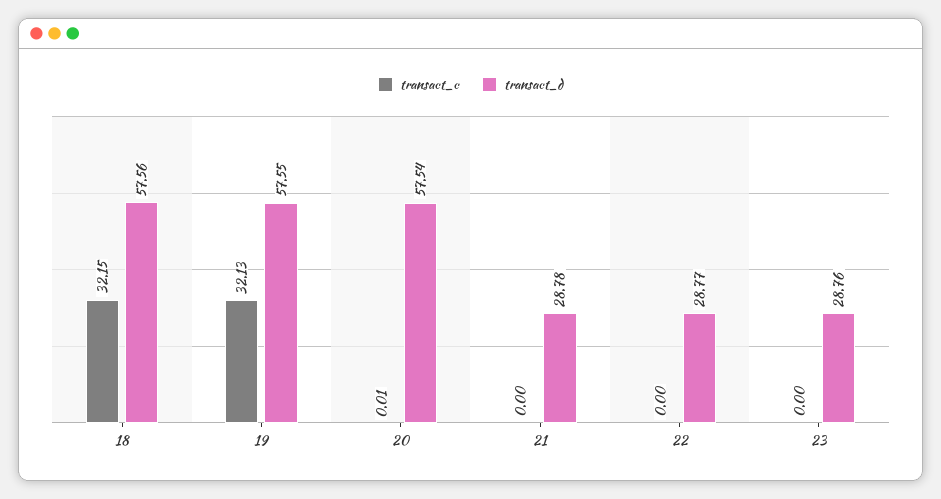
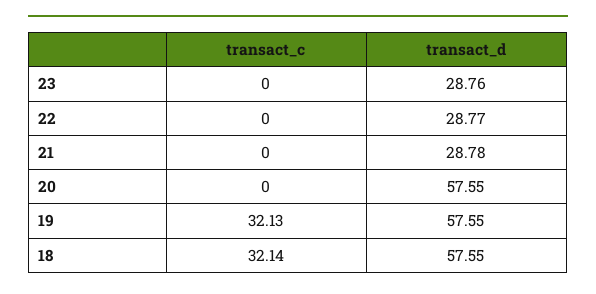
transact_c, 18: 32.15 -> 32.14
transact_d, 18: 57.56 -> 57.55
transact_c, 20: 0.01 -> 0
transact_d, 20: 57.54 -> 57.55

